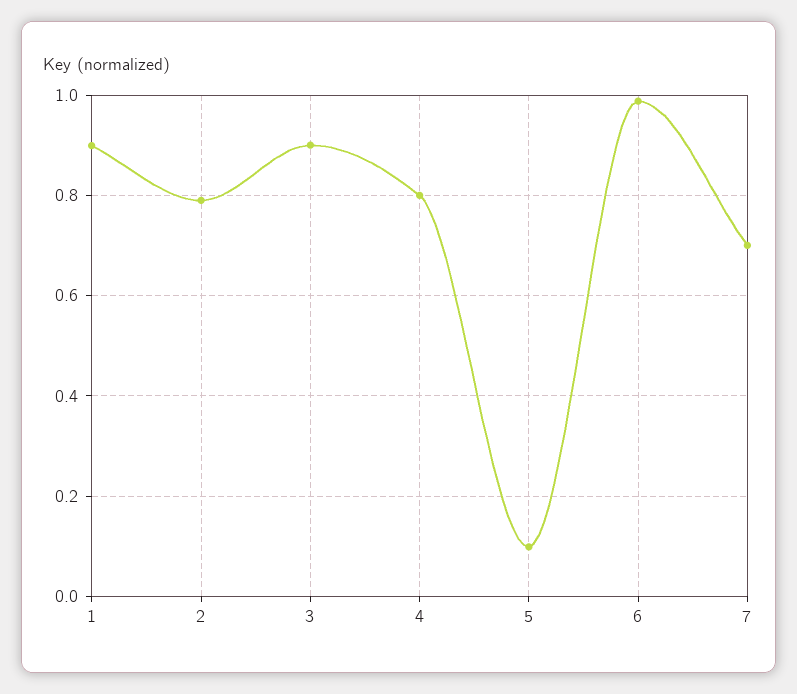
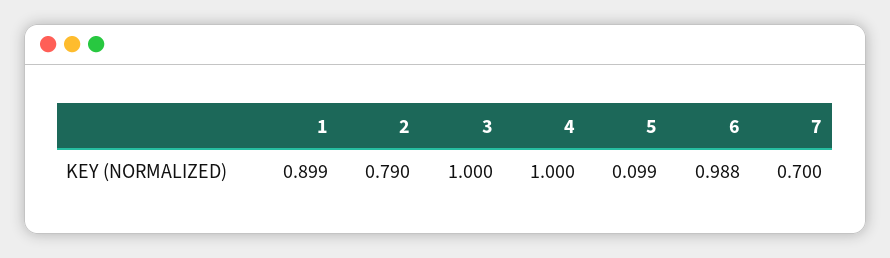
3: 0.9 -> 1
4: 0.8 -> 1

